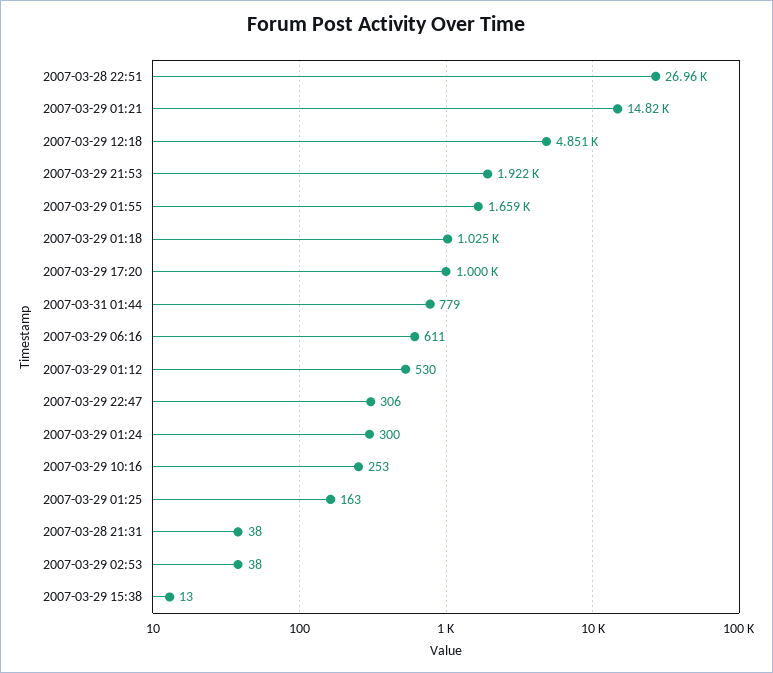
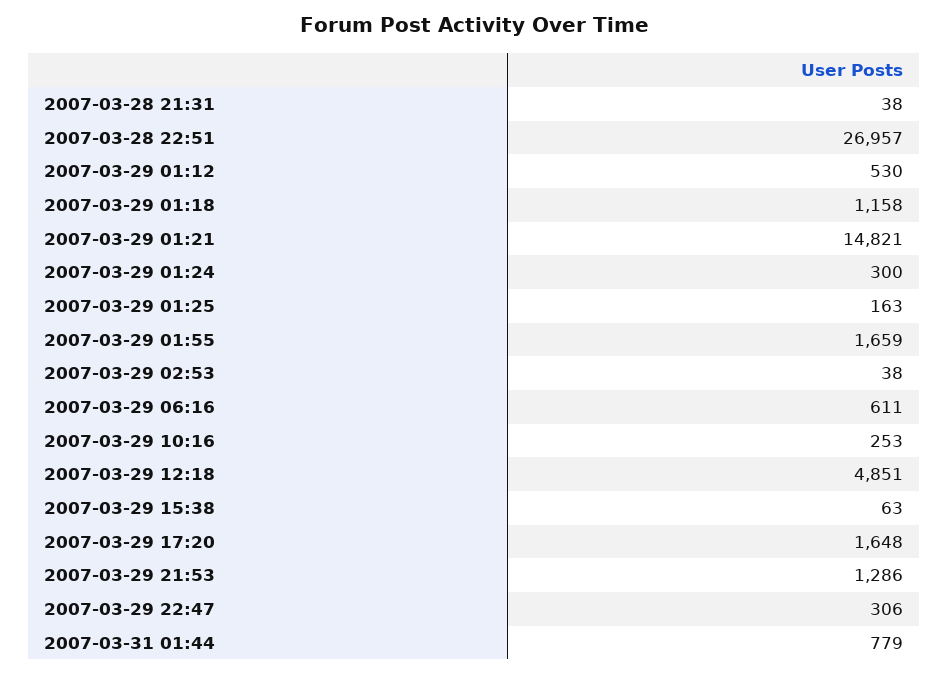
2007-03-29 21:53: 1922 -> 1286
2007-03-29 01:18: 1025 -> 1158
2007-03-29 17:20: 1000 -> 1648
2007-03-29 15:38: 13 -> 63

